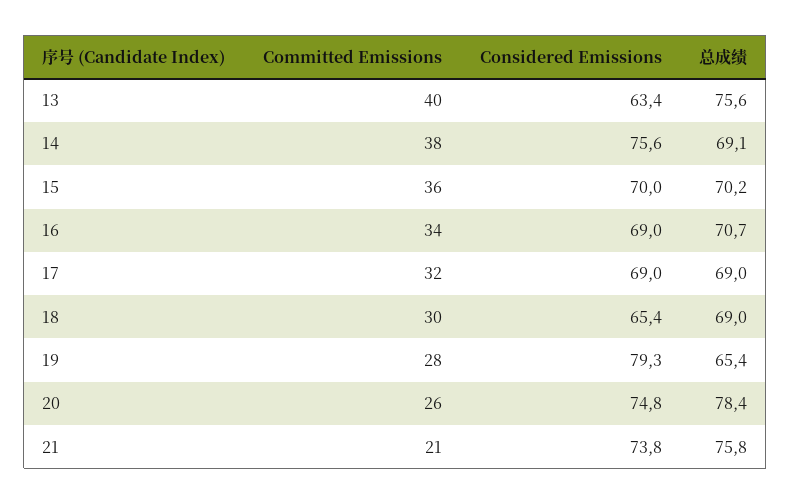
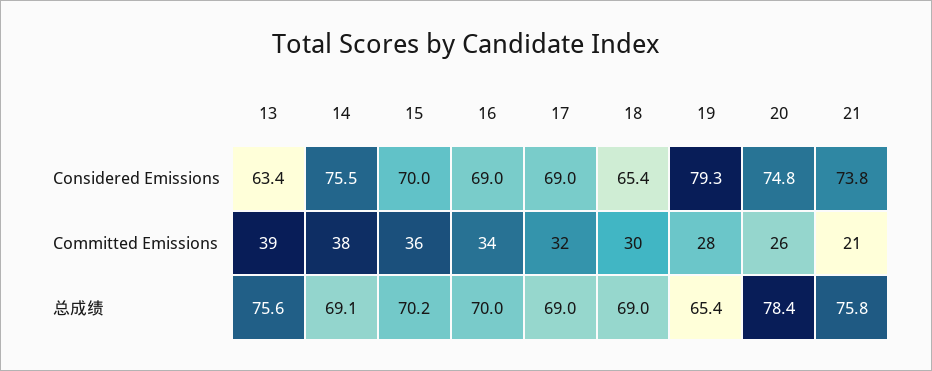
Committed Emissions, 13: 40 -> 39
Considered Emissions, 14: 75.6 -> 75.5
总成绩, 16: 70.7 -> 70

